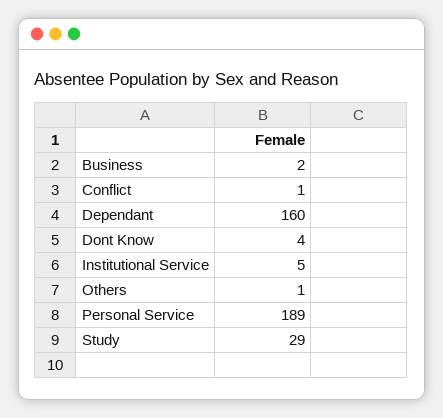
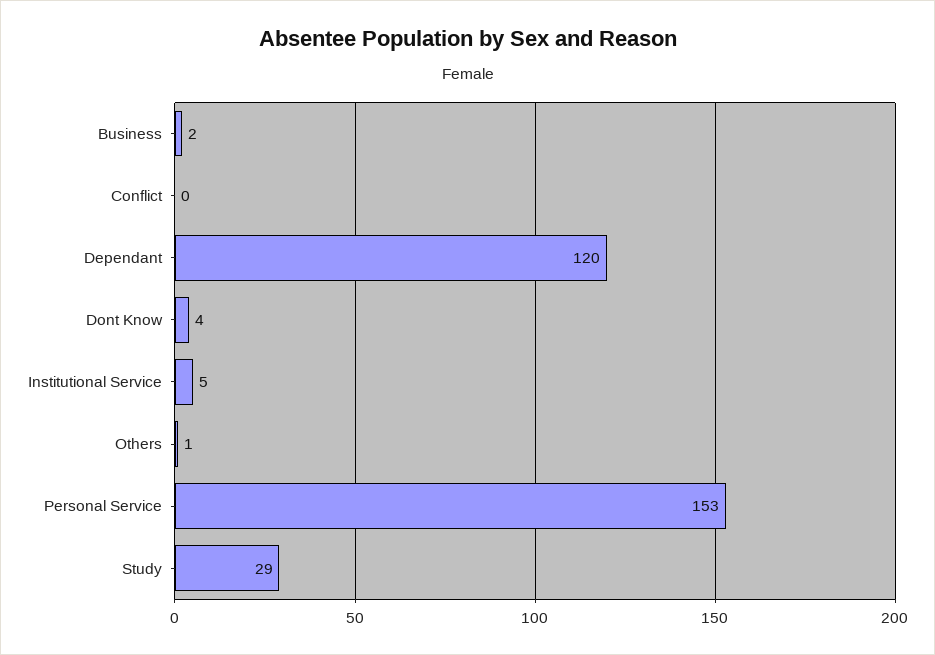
Conflict: 1 -> 0
Dependant: 160 -> 120
Personal Service: 189 -> 153

